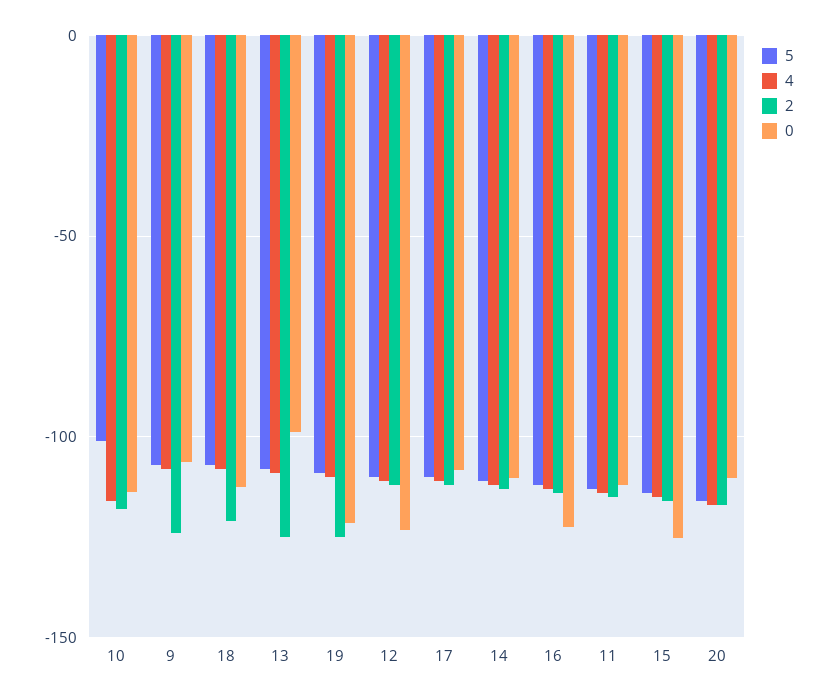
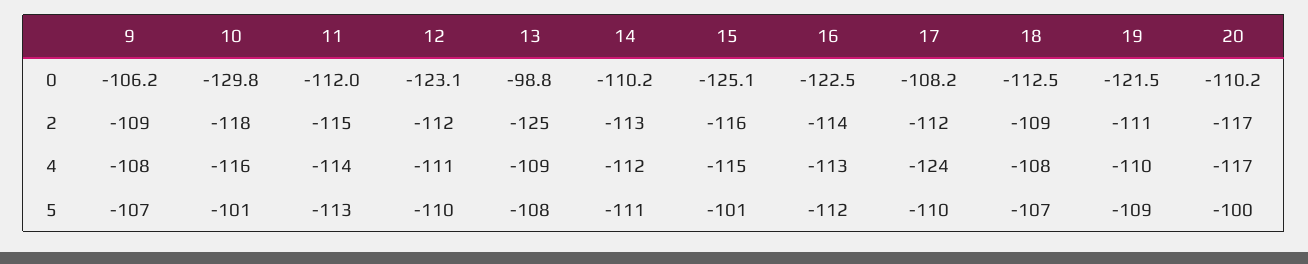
0, 10: -115 -> -129.8
2, 9: -125 -> -109
2, 18: -120 -> -109
2, 19: -125 -> -111
4, 17: -110 -> -124
5, 15: -115 -> -101
5, 20: -115 -> -100

